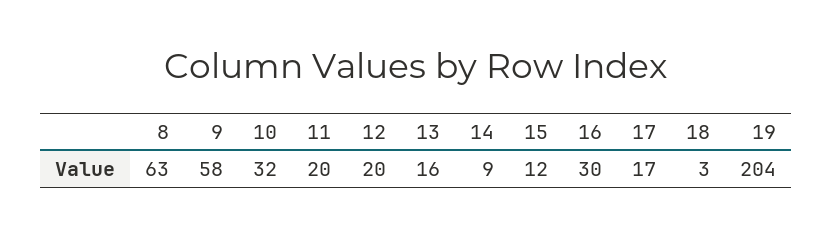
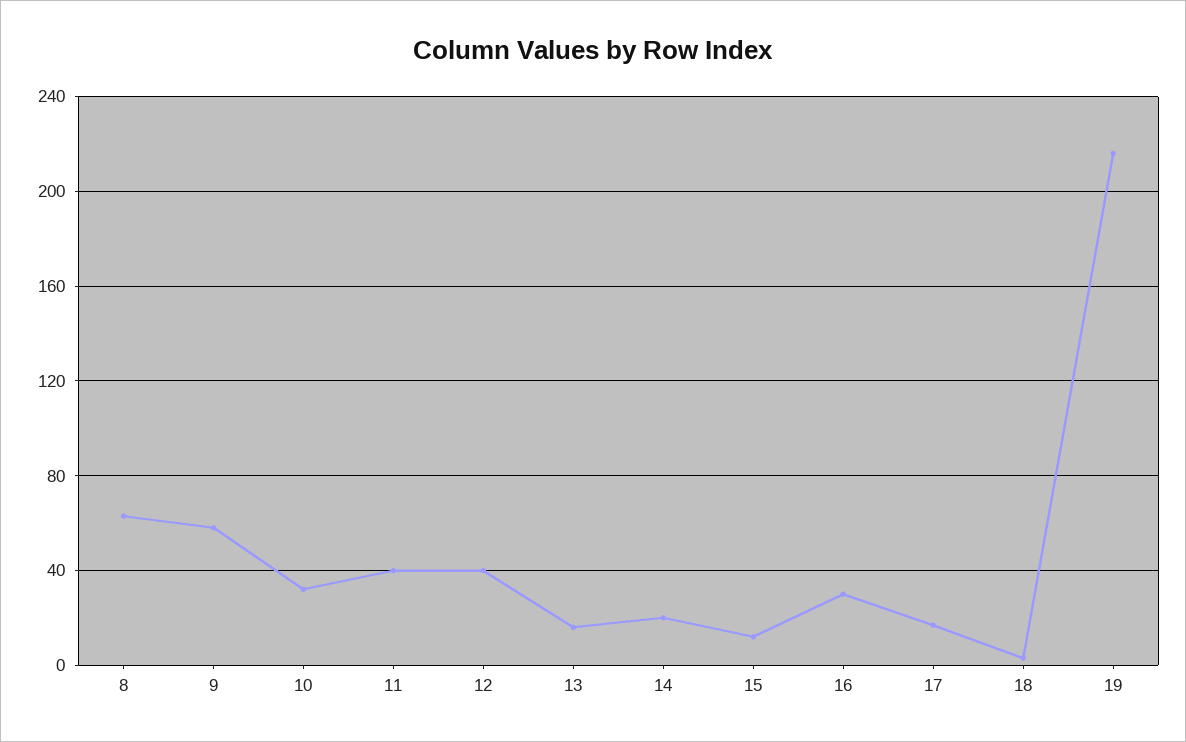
11: 20 -> 40
12: 20 -> 40
14: 9 -> 20
19: 204 -> 215

